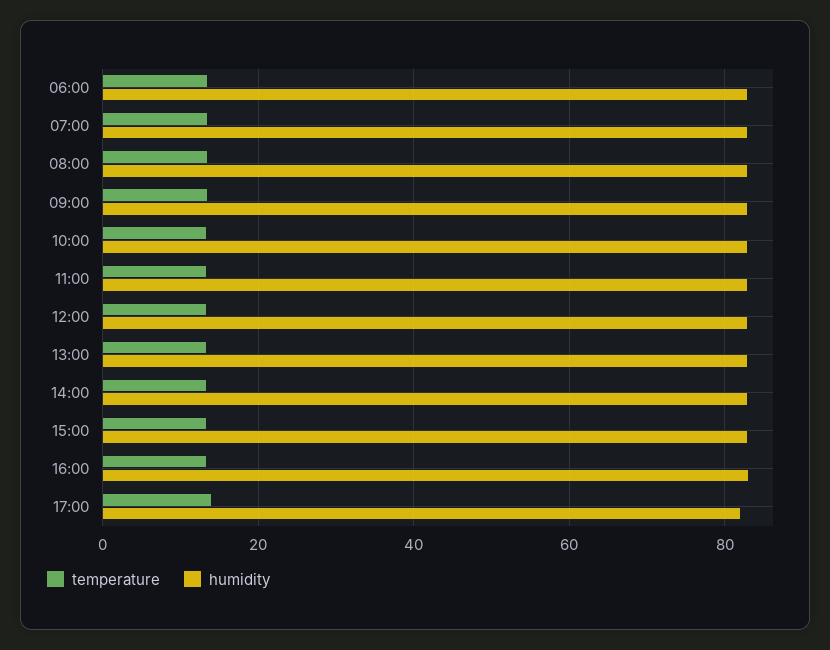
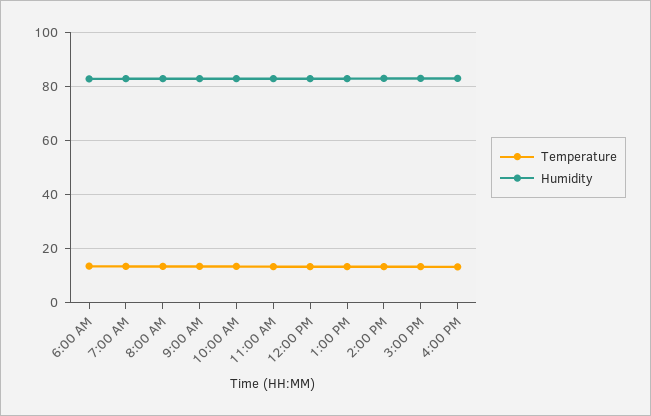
temperature, 17:00: 14 -> none
humidity, 17:00: 82 -> none

